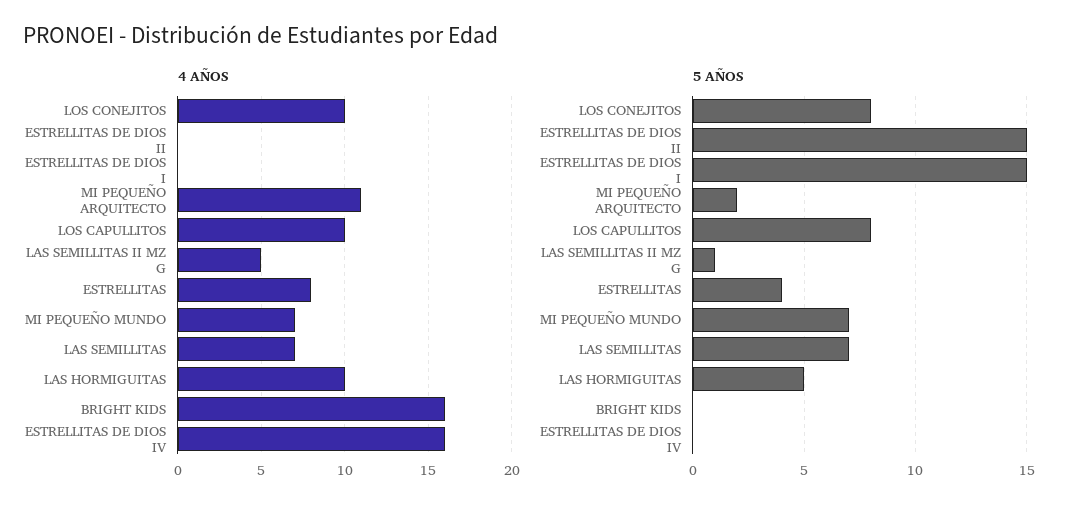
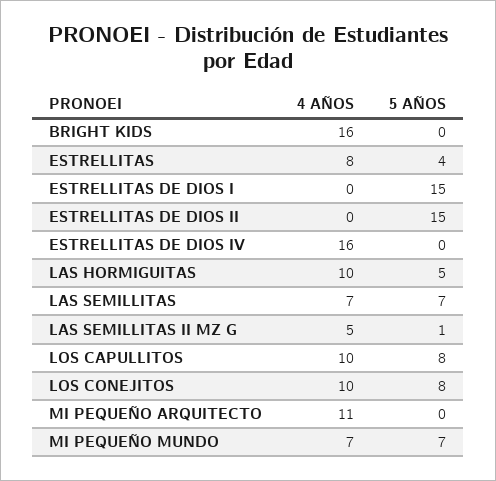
5 AÑOS, MI PEQUEÑO ARQUITECTO: 2 -> 0

